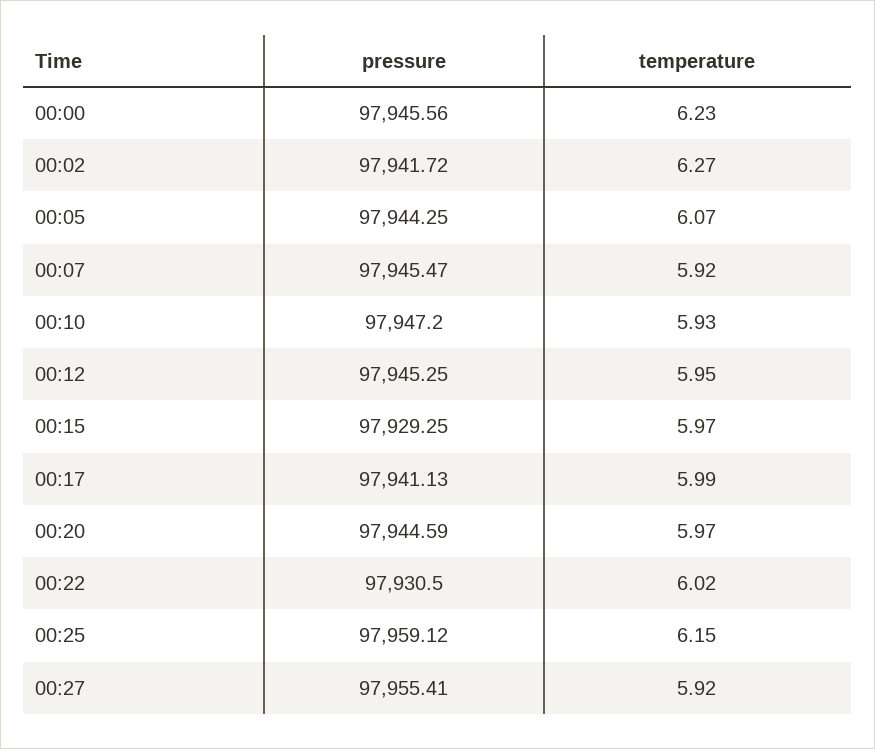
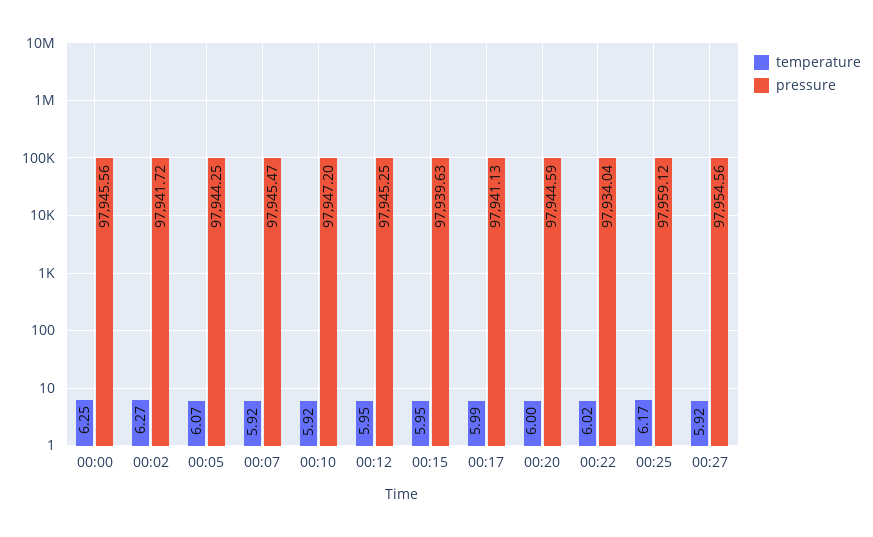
temperature, 00:00: 6.23 -> 6.25
temperature, 00:10: 5.93 -> 5.92
pressure, 00:15: 97929.25 -> 97939.63
temperature, 00:15: 5.97 -> 5.95
temperature, 00:20: 5.97 -> 6
pressure, 00:22: 97930.5 -> 97934.04
temperature, 00:25: 6.15 -> 6.17
pressure, 00:27: 97955.41 -> 97954.56

